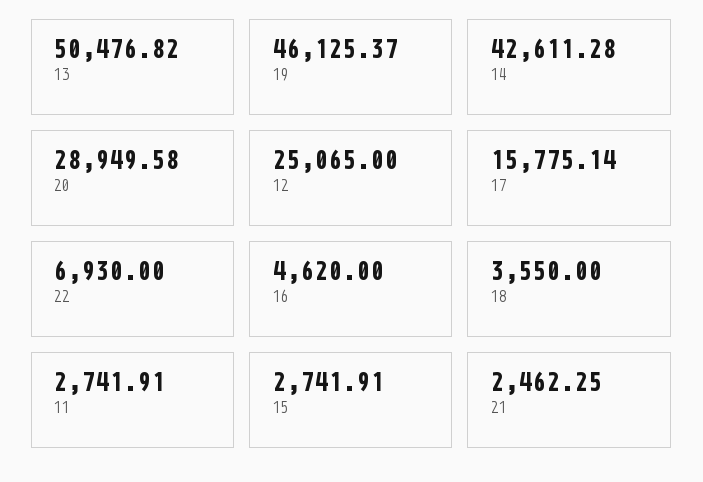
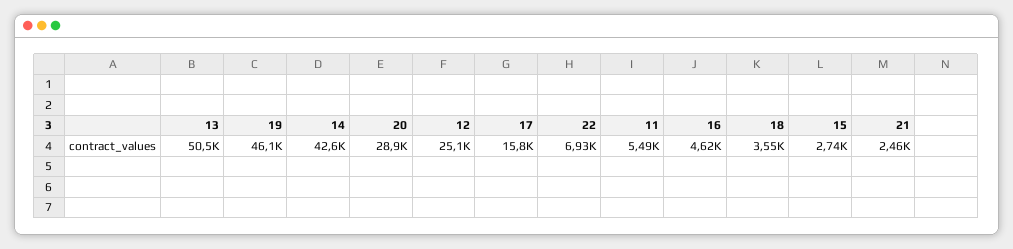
11: 2741.91 -> 5490

